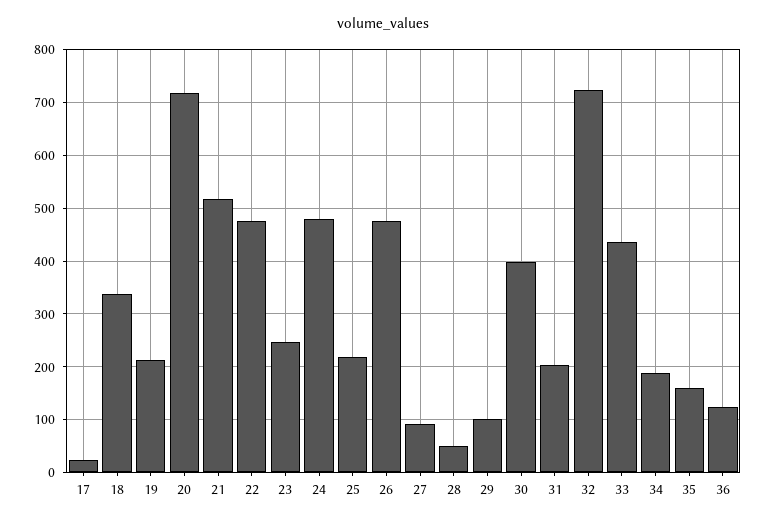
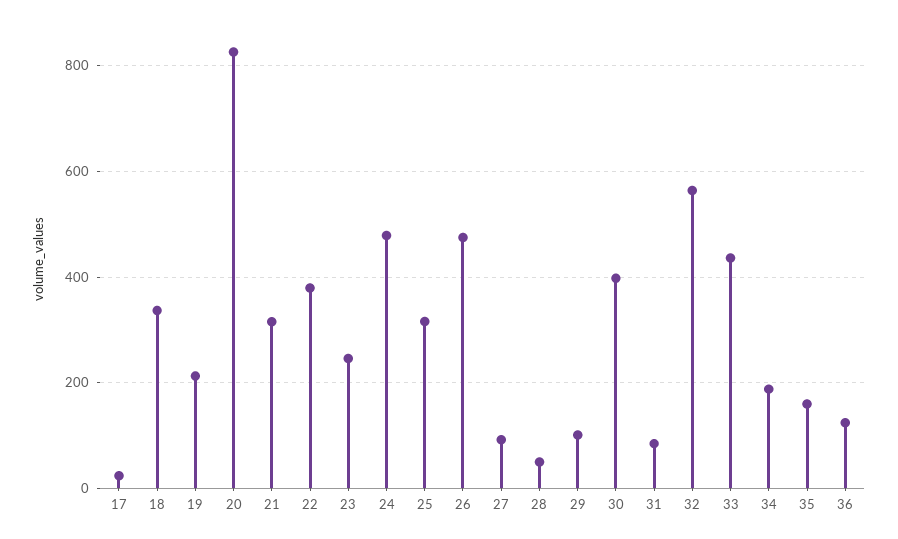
20: 720 -> 820
21: 520 -> 320
22: 480 -> 380
25: 220 -> 320
31: 200 -> 80
32: 720 -> 560

